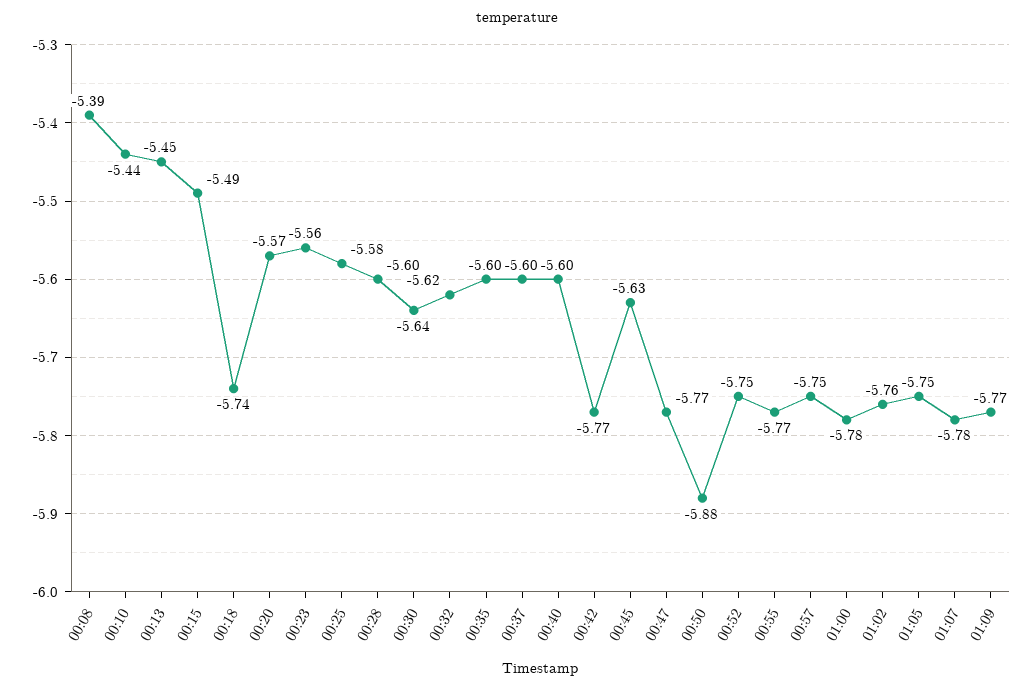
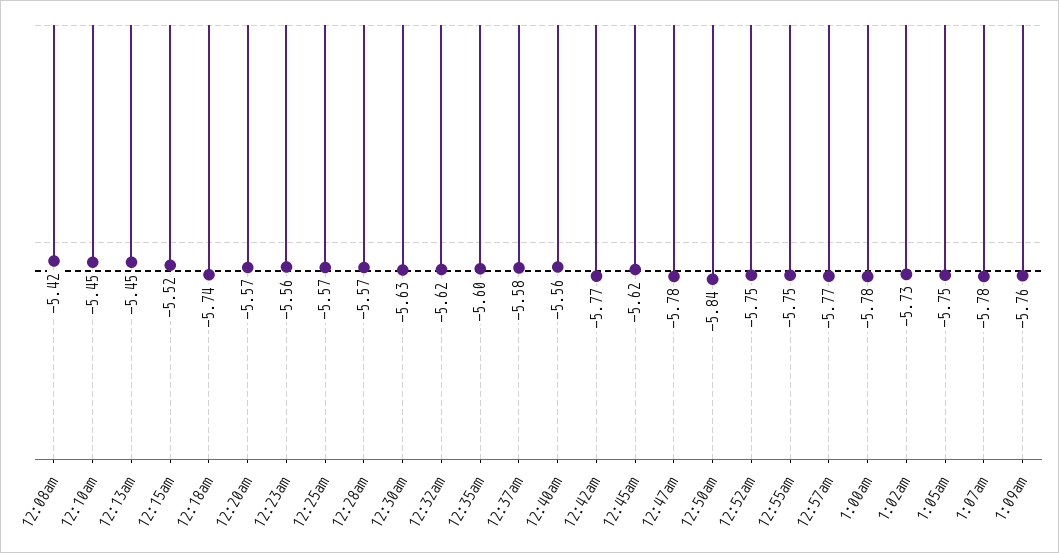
00:08: -5.39 -> -5.42
00:10: -5.44 -> -5.45
00:15: -5.49 -> -5.52
00:25: -5.58 -> -5.57
00:28: -5.6 -> -5.57
00:30: -5.64 -> -5.63
00:37: -5.6 -> -5.58
00:40: -5.6 -> -5.56
00:45: -5.63 -> -5.62
00:47: -5.77 -> -5.78
00:50: -5.88 -> -5.84
00:55: -5.77 -> -5.75
00:57: -5.75 -> -5.77
01:02: -5.76 -> -5.73
01:09: -5.77 -> -5.76

